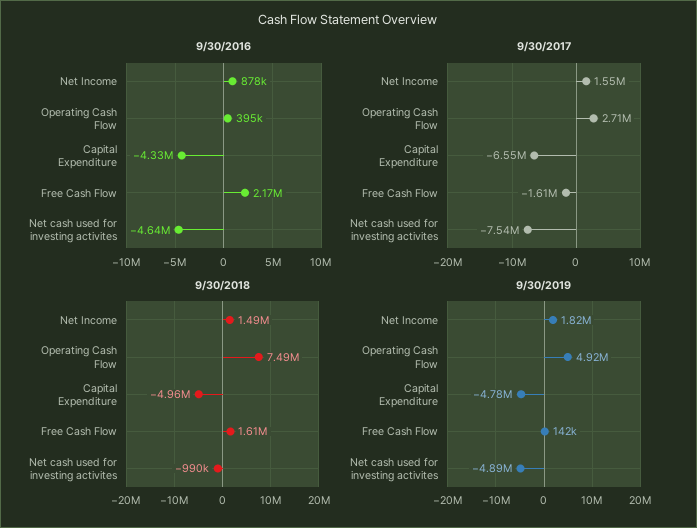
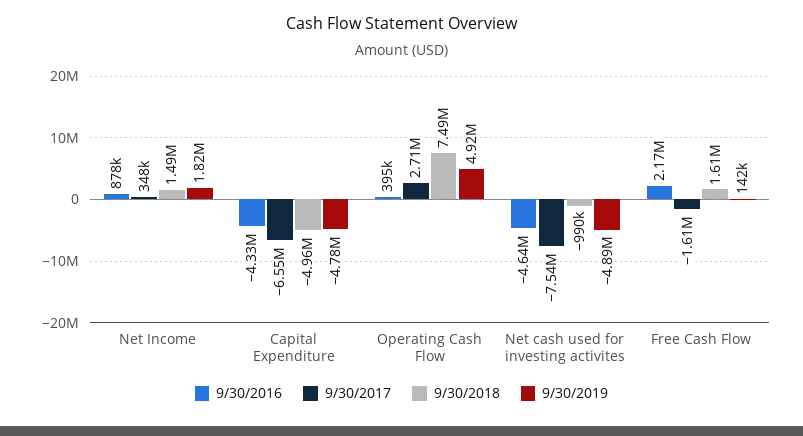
9/30/2017, Net Income: 1550000 -> 348000

